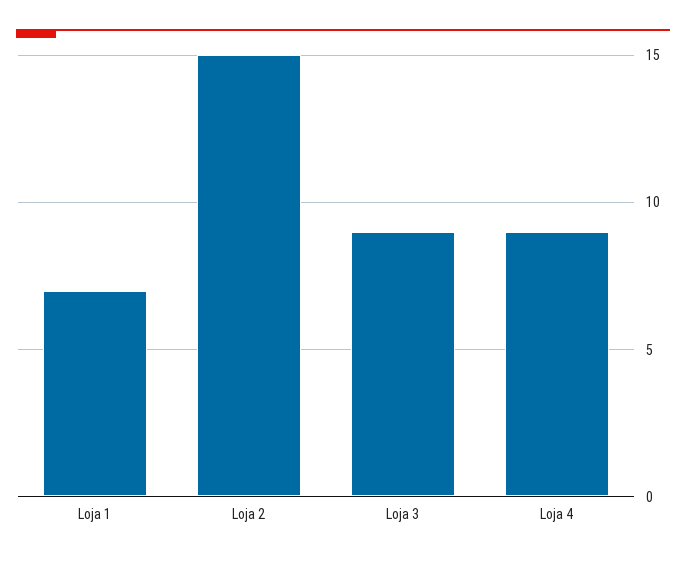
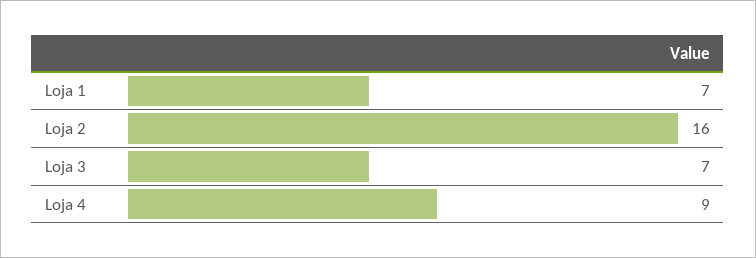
Loja 2: 15 -> 16
Loja 3: 9 -> 7

